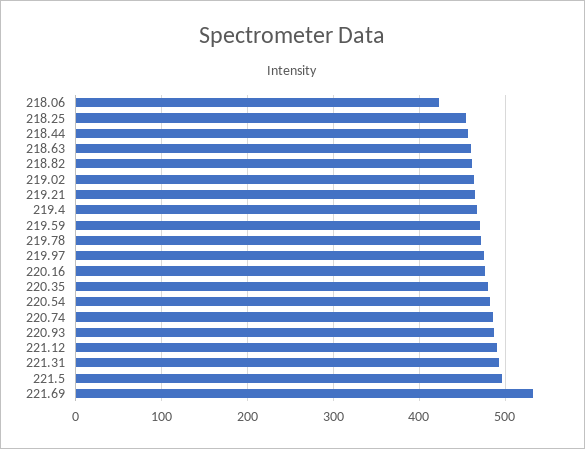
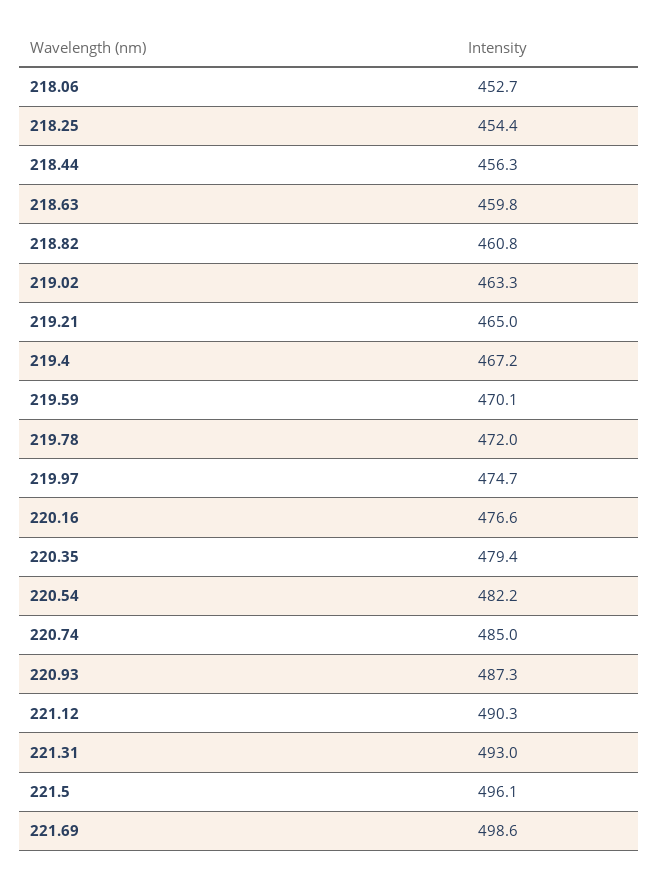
218.06: 420 -> 452.7
221.69: 530 -> 498.6

